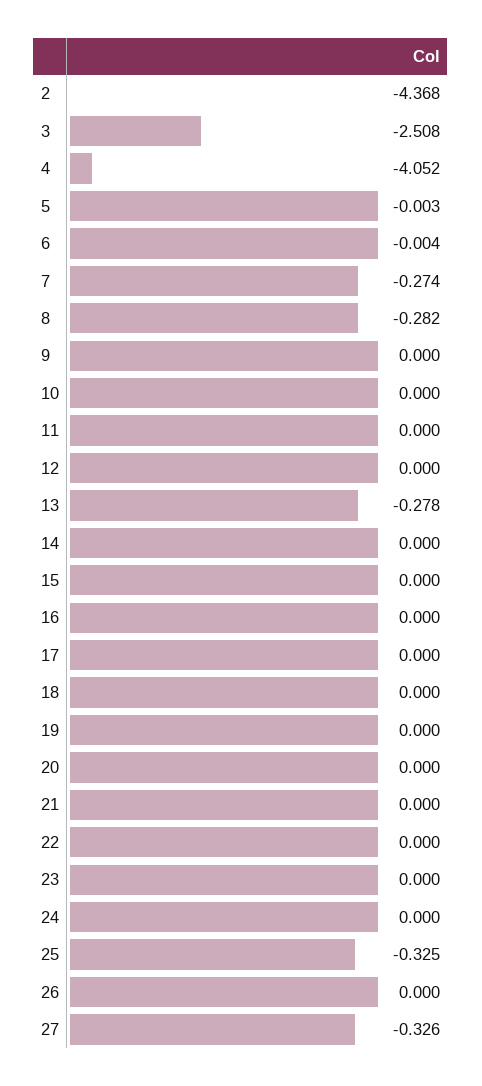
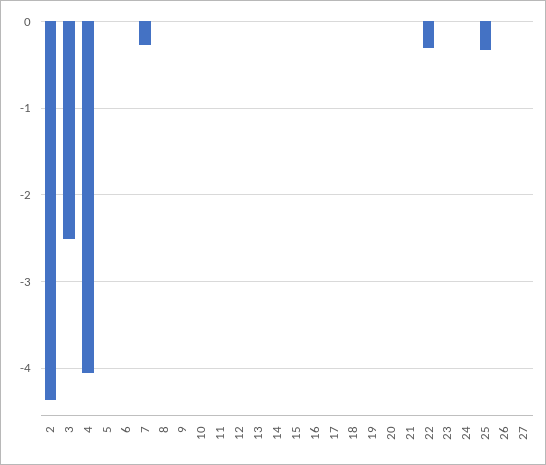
8: -0.282 -> 0
13: -0.278 -> 0
22: 0 -> -0.3
27: -0.326 -> 0

